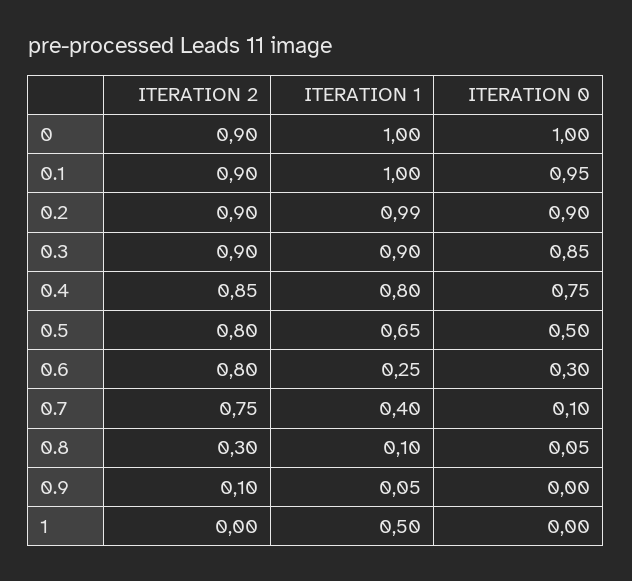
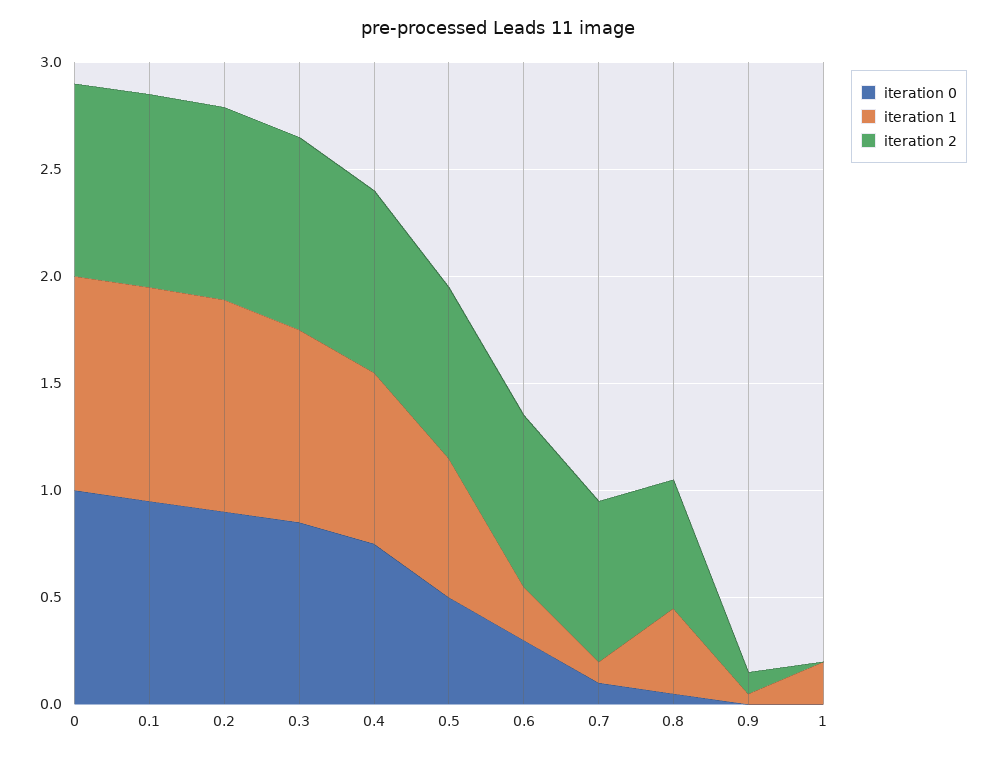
ITERATION 1, 0.7: 0.4 -> 0.1
ITERATION 2, 0.8: 0.3 -> 0.6
ITERATION 1, 0.8: 0.1 -> 0.4
ITERATION 1, 1: 0.5 -> 0.2

